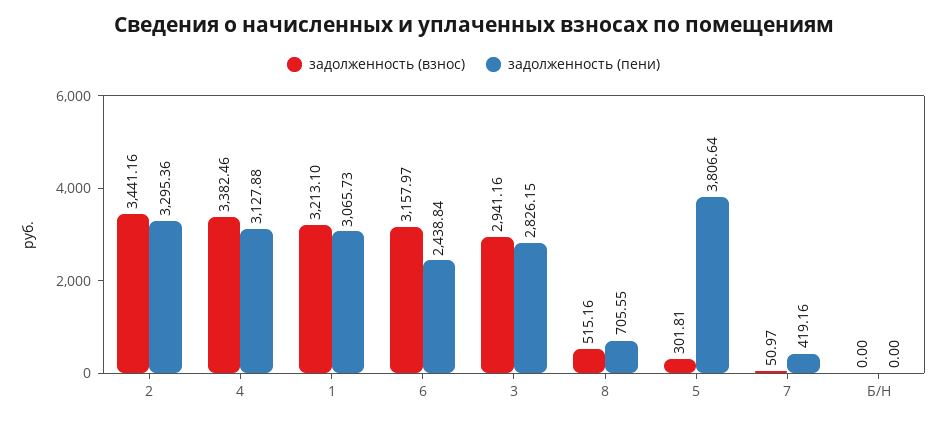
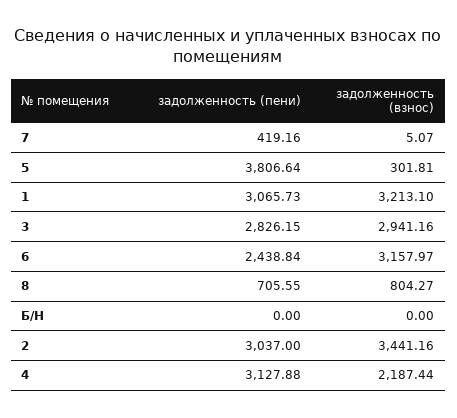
задолженность (пени), 2: 3295.36 -> 3037
задолженность (взнос), 4: 3382.46 -> 2187.44
задолженность (взнос), 8: 515.16 -> 804.27
задолженность (взнос), 7: 50.97 -> 5.07

